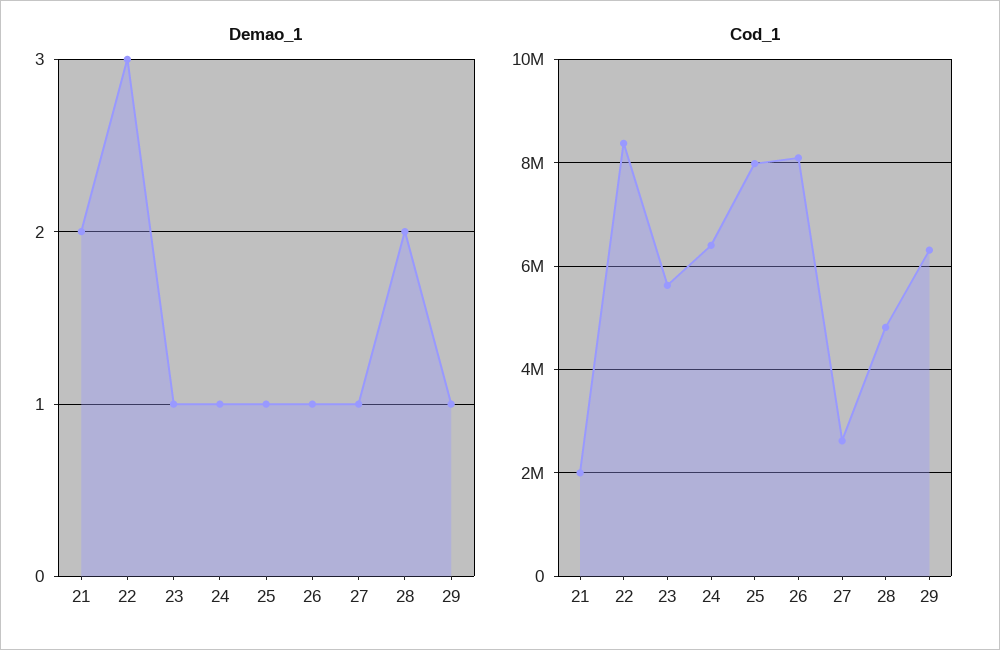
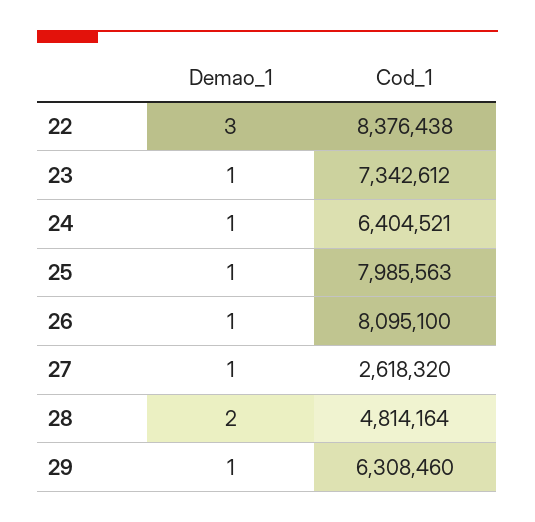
Demao_1, 21: 2 -> none
Cod_1, 21: 2000000 -> none
Cod_1, 23: 5600000 -> 7342612

